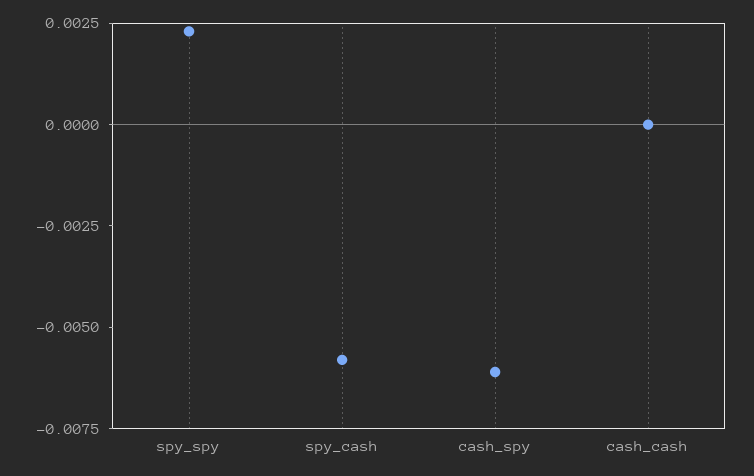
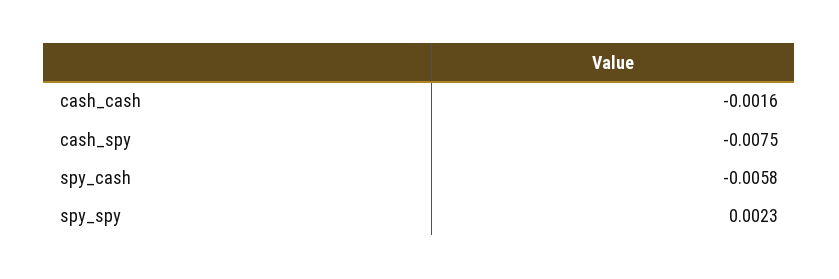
cash_spy: -0.006 -> -0.0075
cash_cash: 0 -> -0.0016

